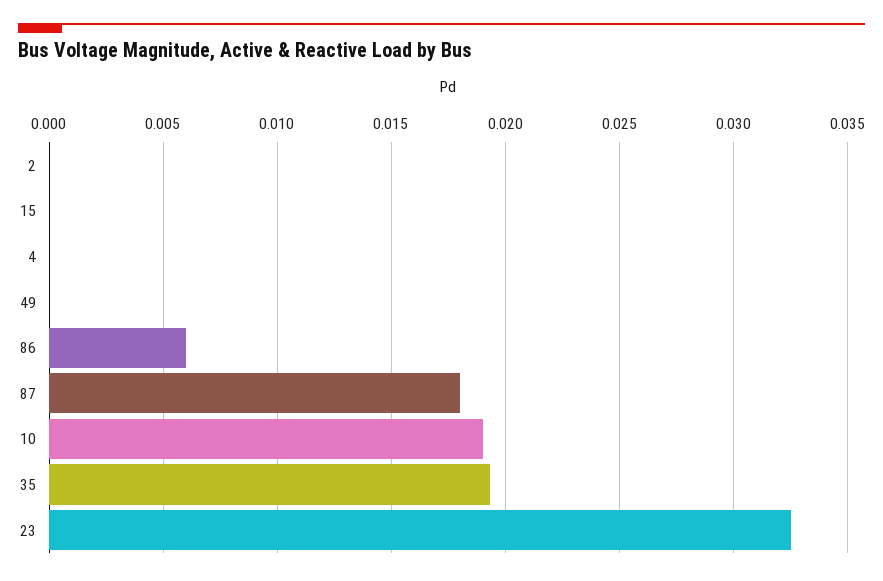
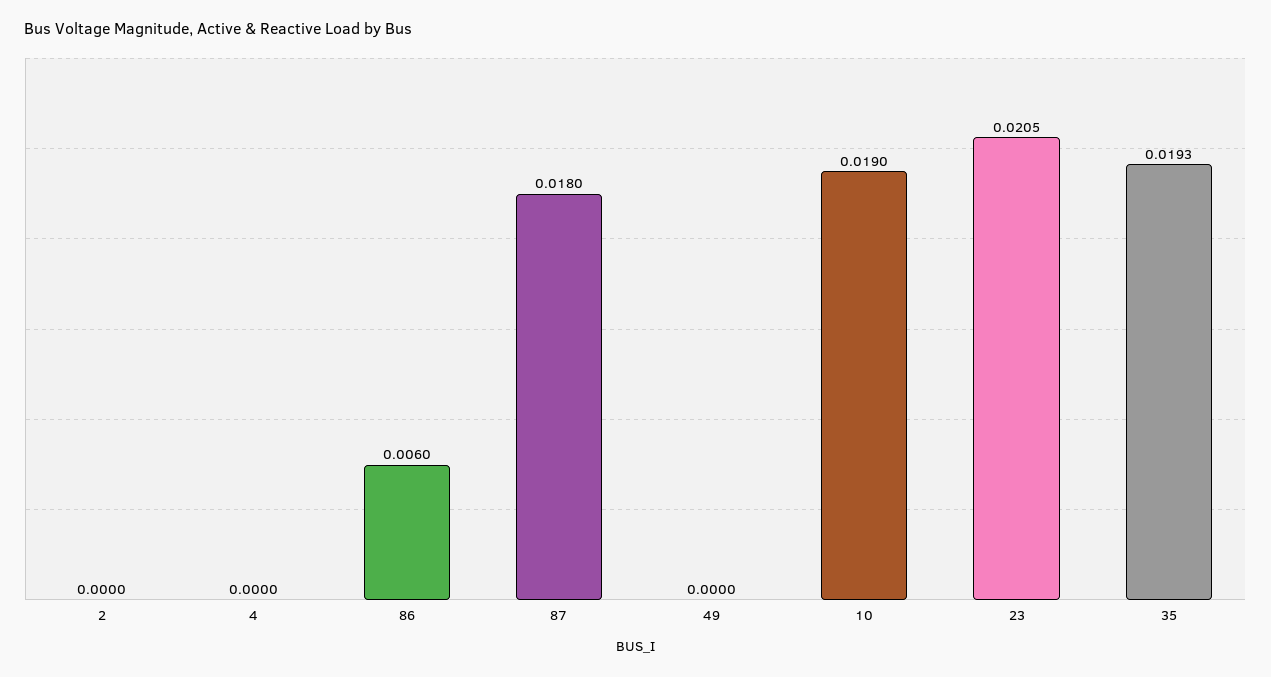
15: 0 -> none
23: 0.0325 -> 0.0205

